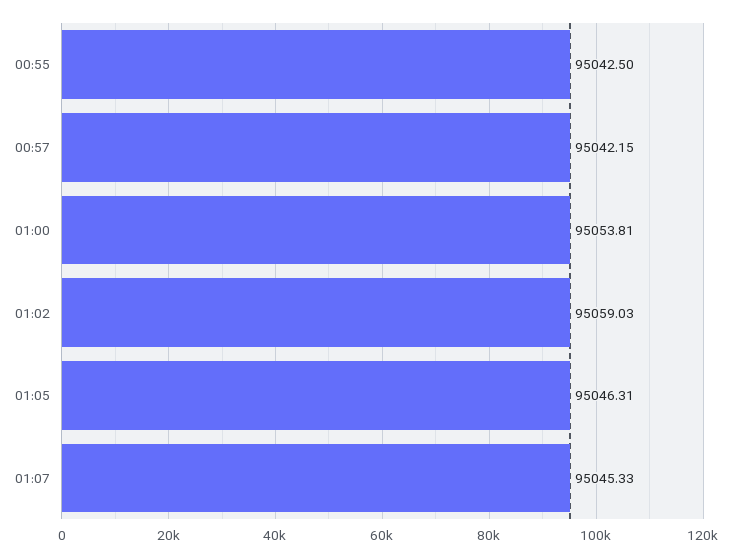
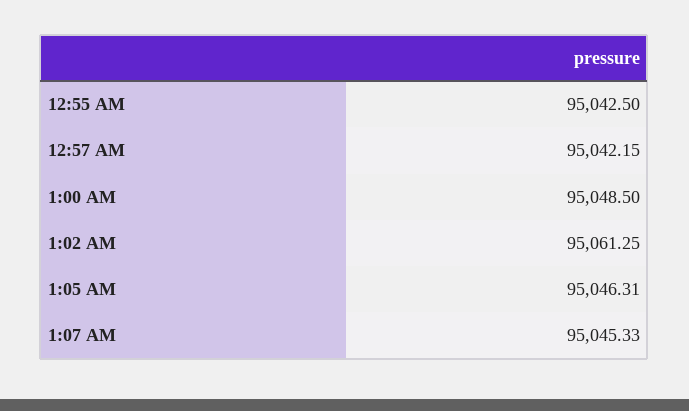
01:00: 95053.81 -> 95048.5
01:02: 95059.03 -> 95061.25

